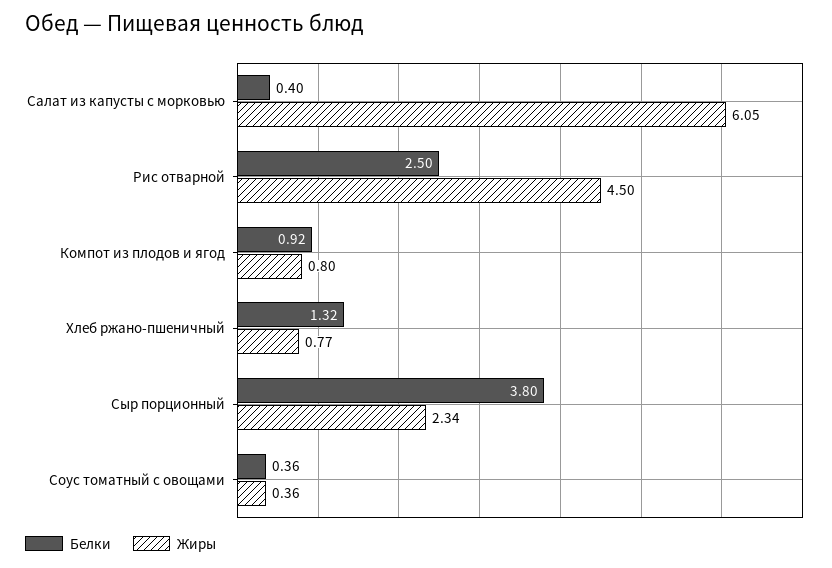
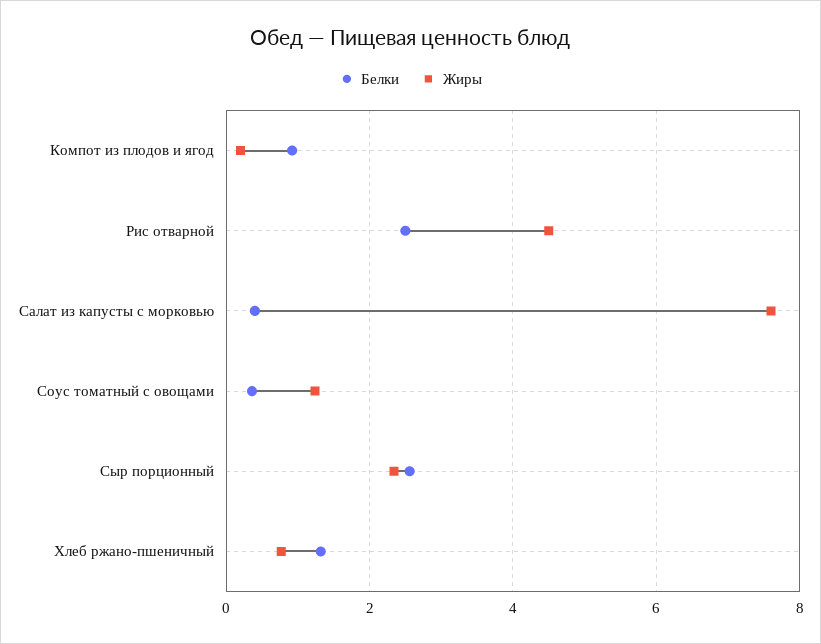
Жиры, Салат из капусты с морковью: 6.05 -> 7.6
Жиры, Компот из плодов и ягод: 0.8 -> 0.2
Белки, Сыр порционный: 3.8 -> 2.6
Жиры, Соус томатный с овощами: 0.36 -> 1.2

